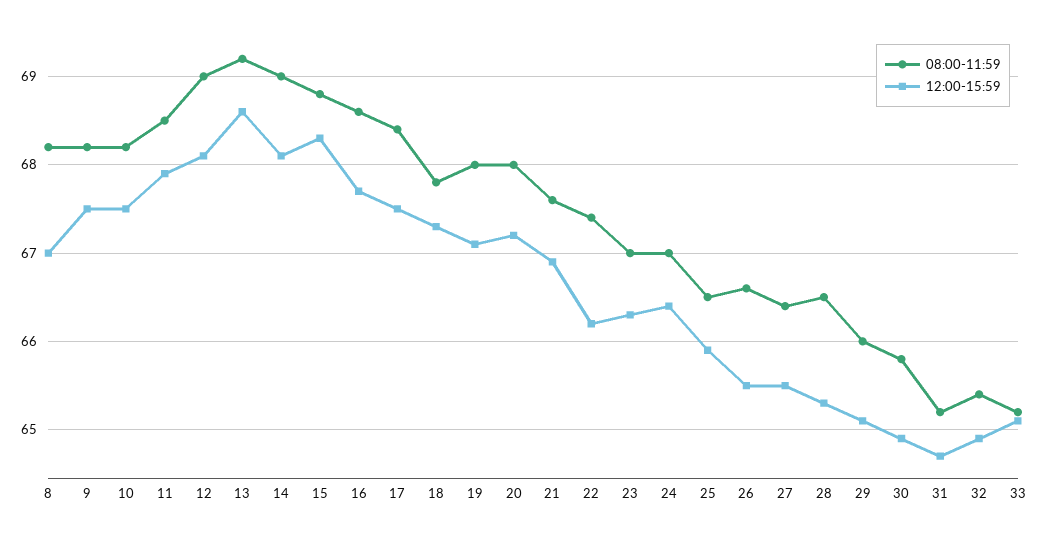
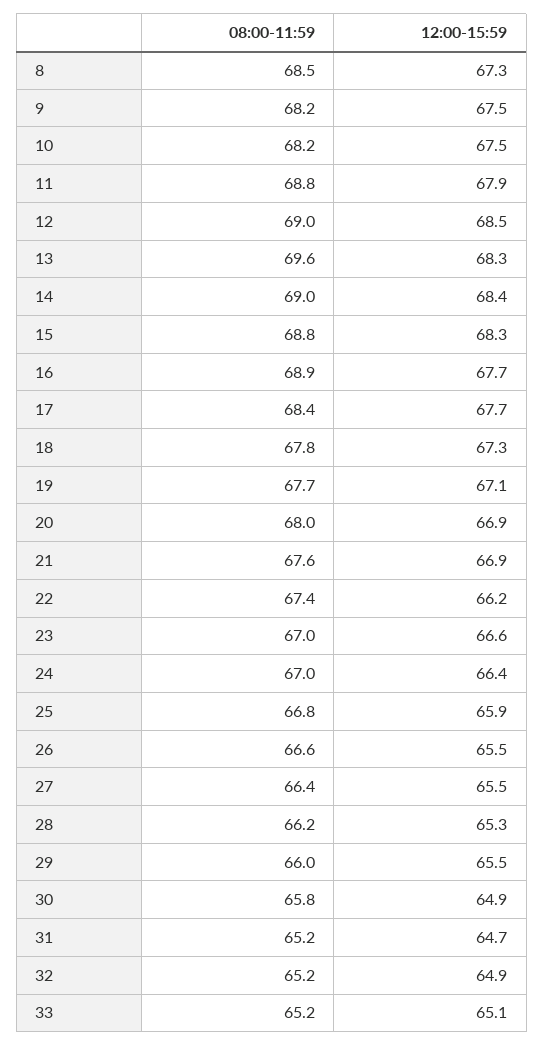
08:00-11:59, 8: 68.2 -> 68.5
12:00-15:59, 8: 67 -> 67.3
08:00-11:59, 11: 68.5 -> 68.8
12:00-15:59, 12: 68.1 -> 68.5
08:00-11:59, 13: 69.2 -> 69.6
12:00-15:59, 13: 68.6 -> 68.3
12:00-15:59, 14: 68.1 -> 68.4
08:00-11:59, 16: 68.6 -> 68.9
12:00-15:59, 17: 67.5 -> 67.7
08:00-11:59, 19: 68 -> 67.7
12:00-15:59, 20: 67.2 -> 66.9
12:00-15:59, 23: 66.3 -> 66.6
08:00-11:59, 25: 66.5 -> 66.8
08:00-11:59, 28: 66.5 -> 66.2
12:00-15:59, 29: 65.1 -> 65.5
08:00-11:59, 32: 65.4 -> 65.2

